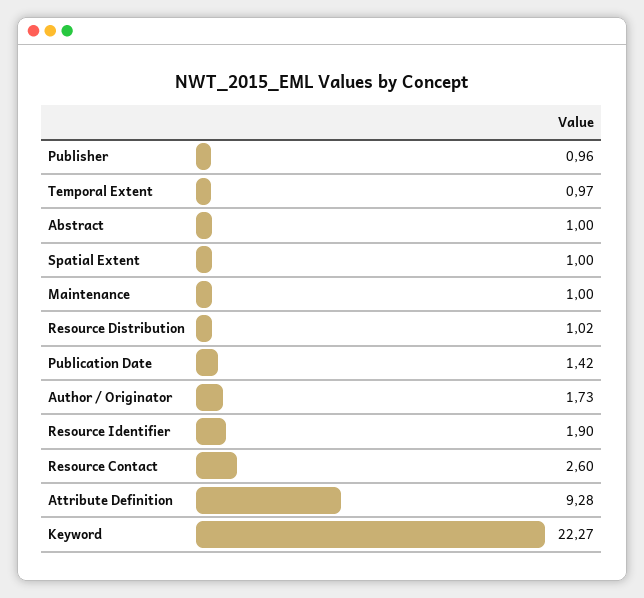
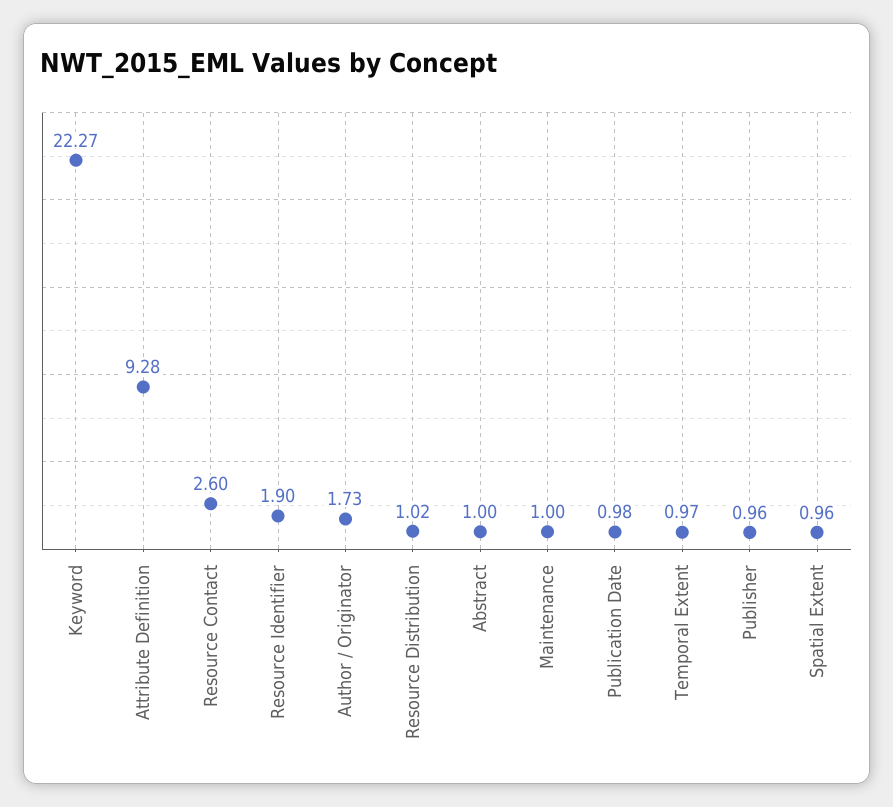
Spatial Extent: 1 -> 0.96
Publication Date: 1.42 -> 0.98

